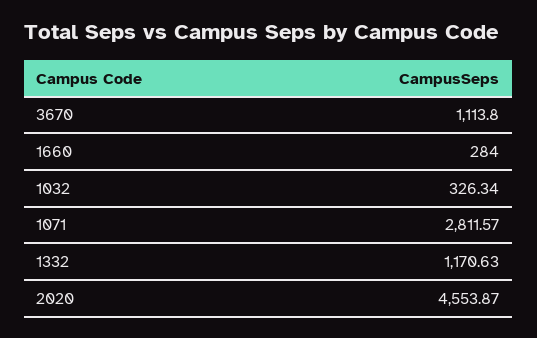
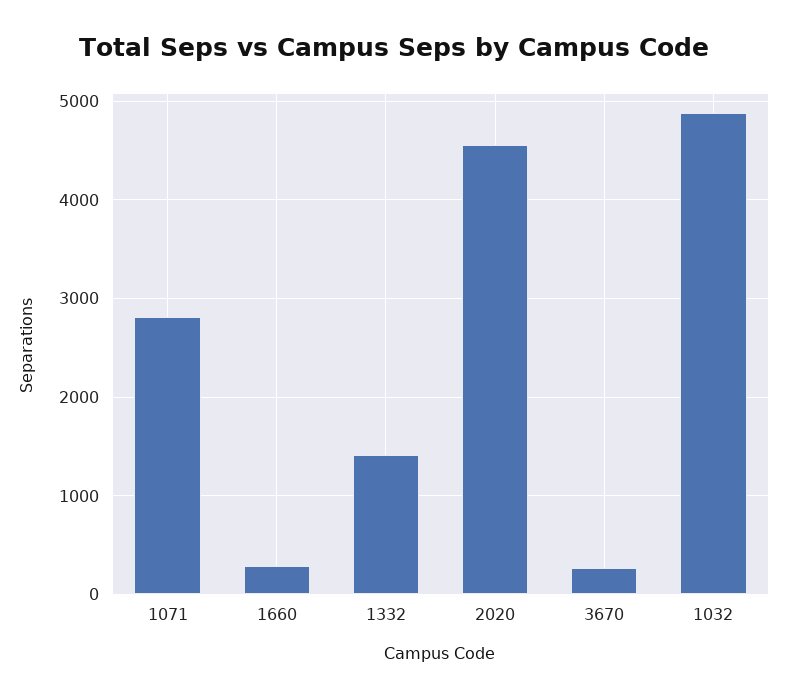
3670: 1113.8 -> 300
1032: 326.34 -> 4900
1332: 1170.63 -> 1400

